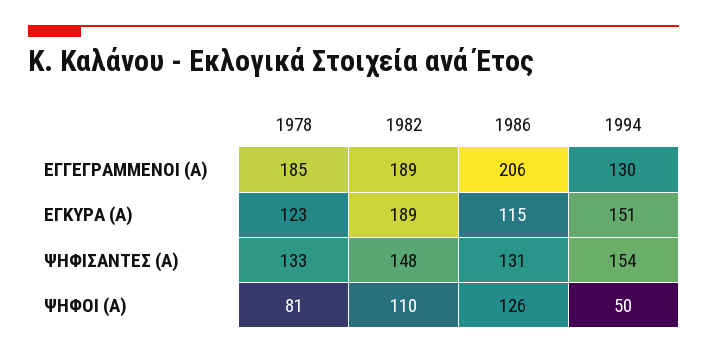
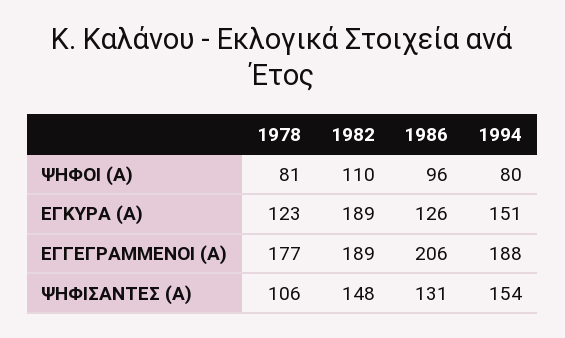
1978, ΕΓΓΕΓΡΑΜΜΕΝΟΙ (Α): 185 -> 177
1994, ΕΓΓΕΓΡΑΜΜΕΝΟΙ (Α): 130 -> 188
1986, ΕΓΚΥΡΑ (Α): 115 -> 126
1978, ΨΗΦΙΣΑΝΤΕΣ (Α): 133 -> 106
1986, ΨΗΦΟΙ (Α): 126 -> 96
1994, ΨΗΦΟΙ (Α): 50 -> 80

